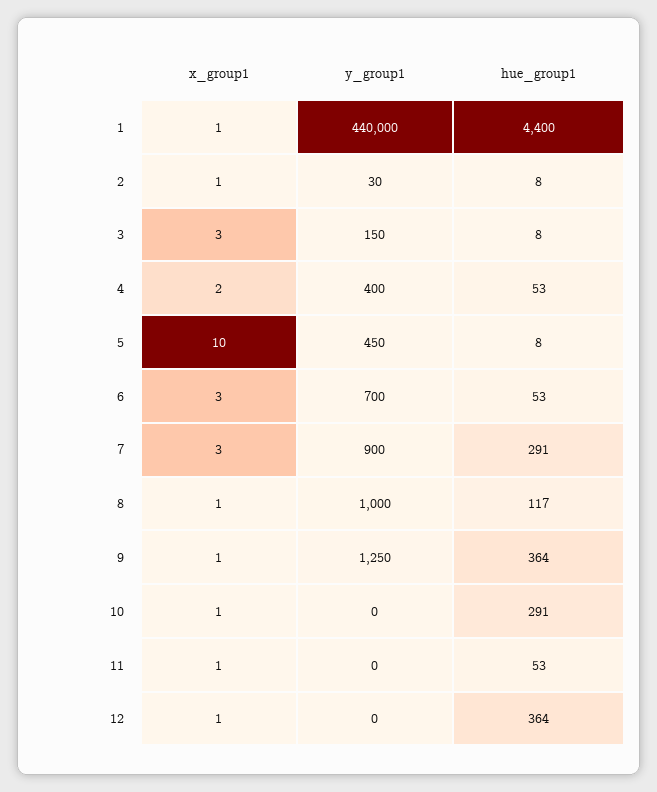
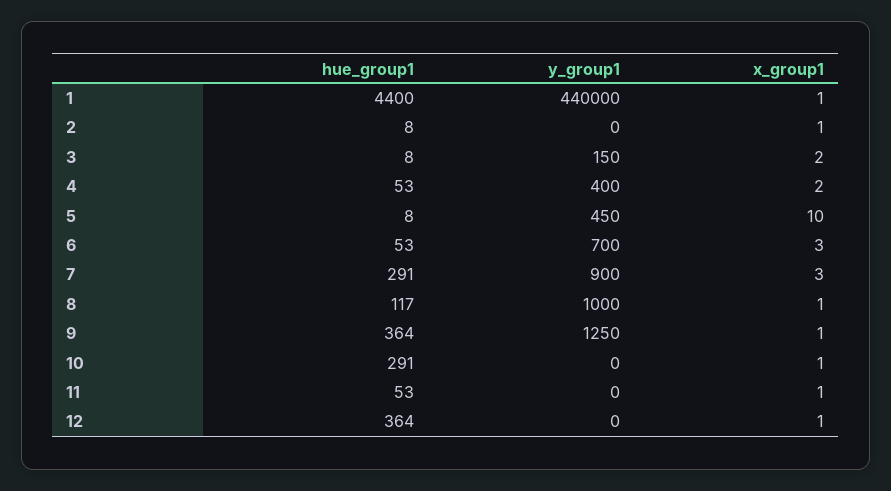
y_group1, 2: 30 -> 0
x_group1, 3: 3 -> 2

